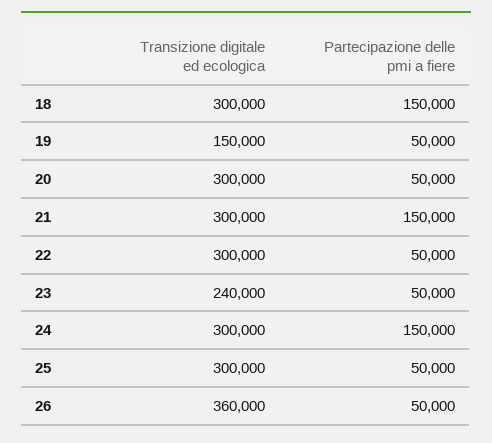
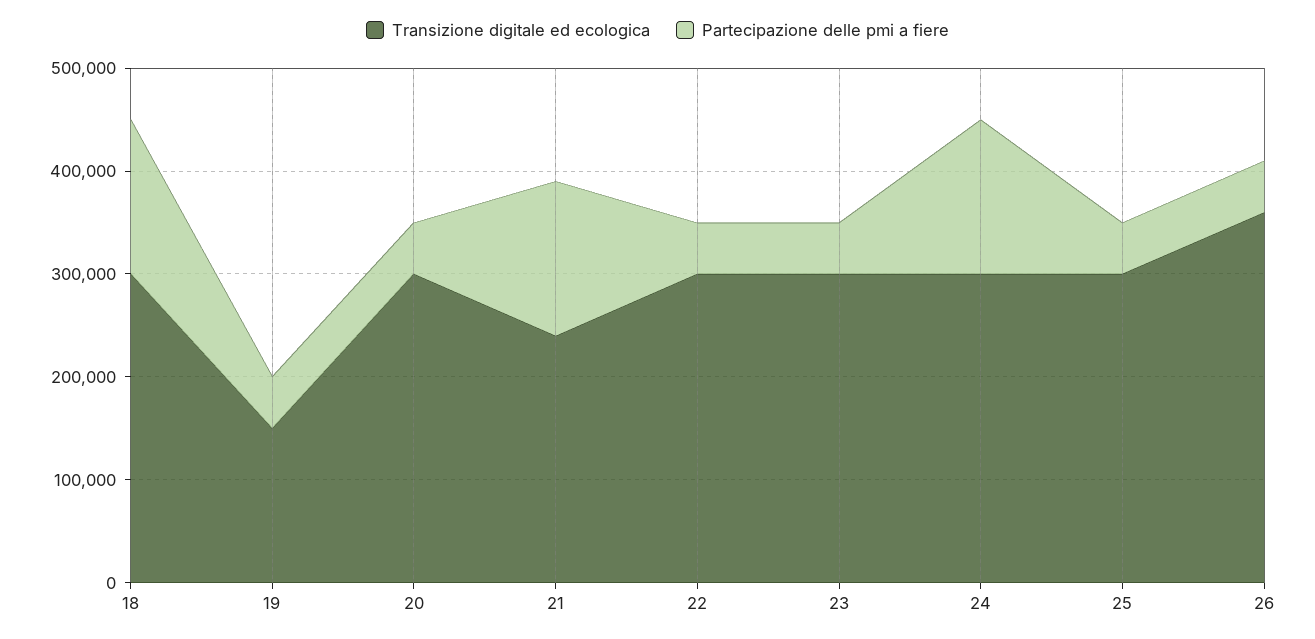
Transizione digitale ed ecologica, 21: 300000 -> 240000
Transizione digitale ed ecologica, 23: 240000 -> 300000

